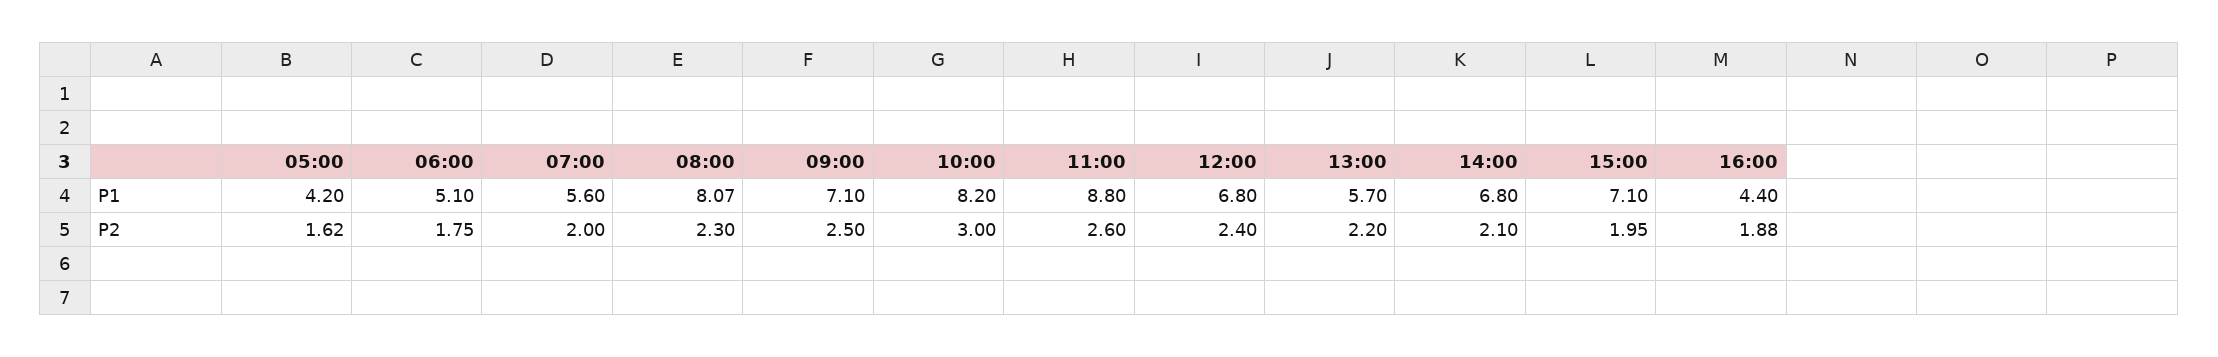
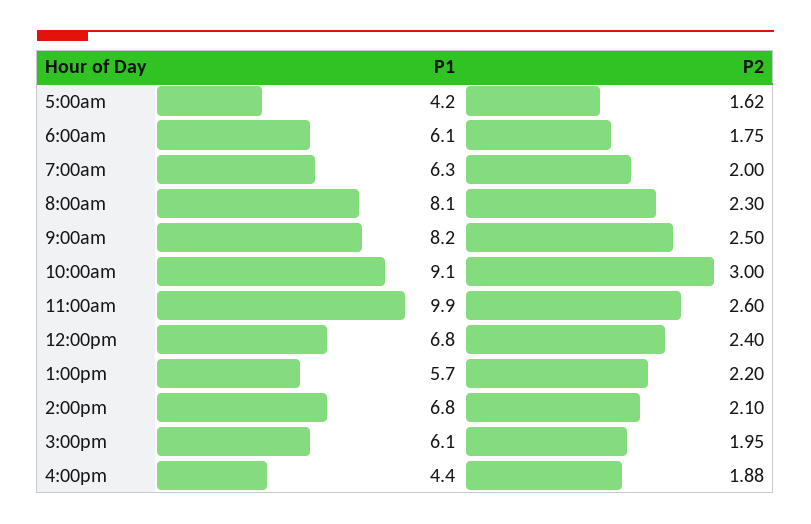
06:00, P1: 5.1 -> 6.1
07:00, P1: 5.6 -> 6.3
09:00, P1: 7.1 -> 8.2
10:00, P1: 8.2 -> 9.1
11:00, P1: 8.8 -> 9.9
15:00, P1: 7.1 -> 6.1

